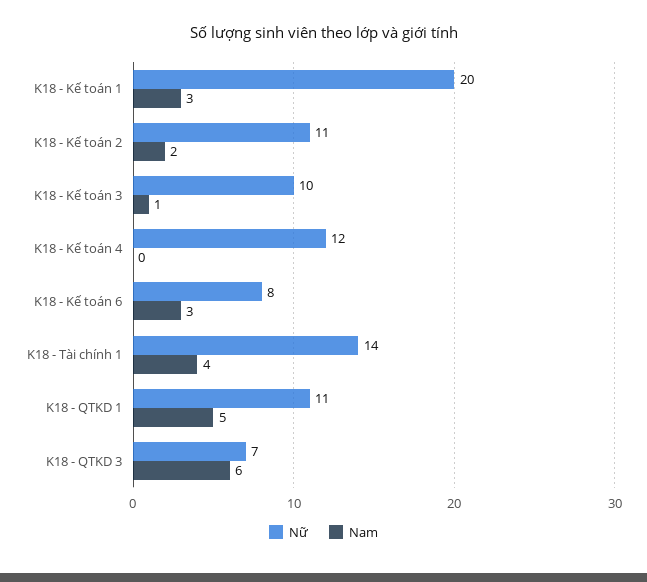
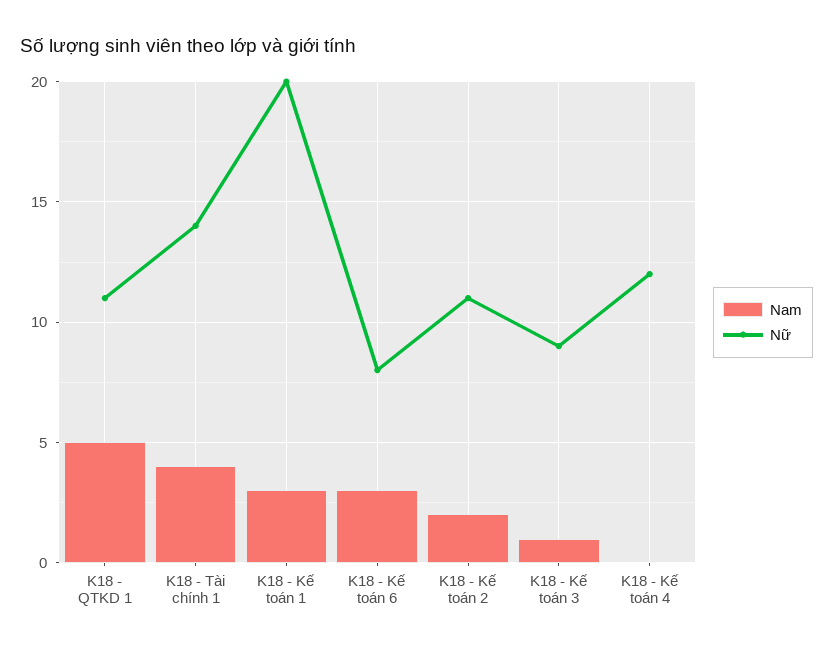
Nữ, K18 - Kế toán 3: 10 -> 9
Nữ, K18 - QTKD 3: 7 -> none
Nam, K18 - QTKD 3: 6 -> none

